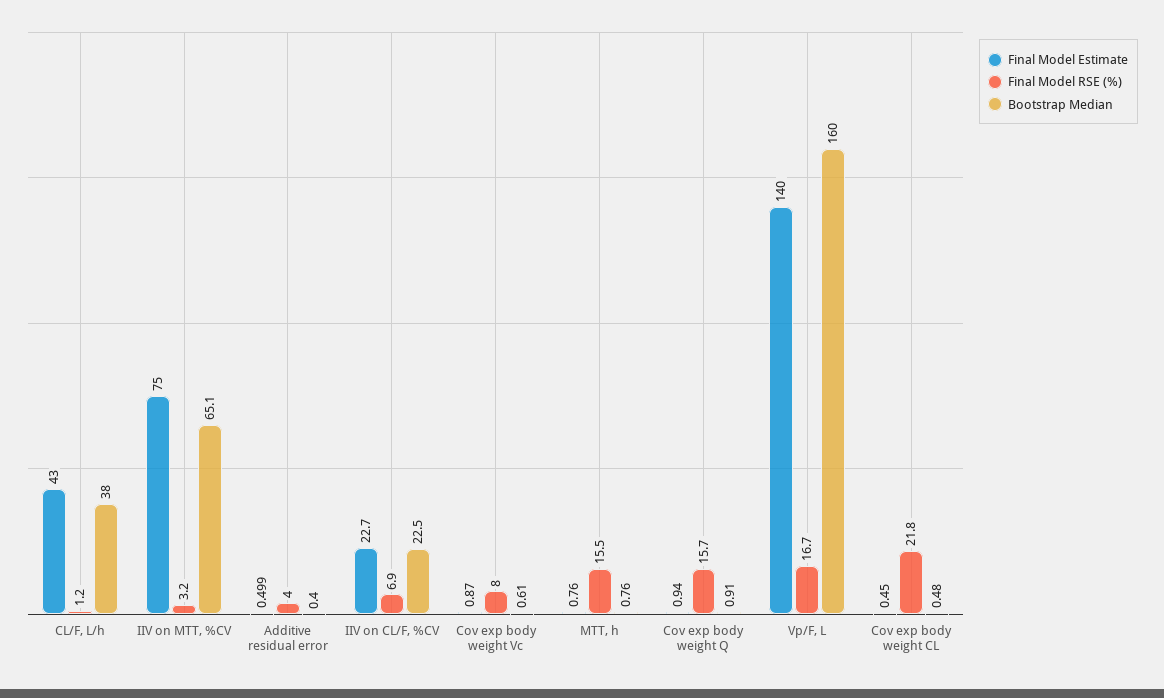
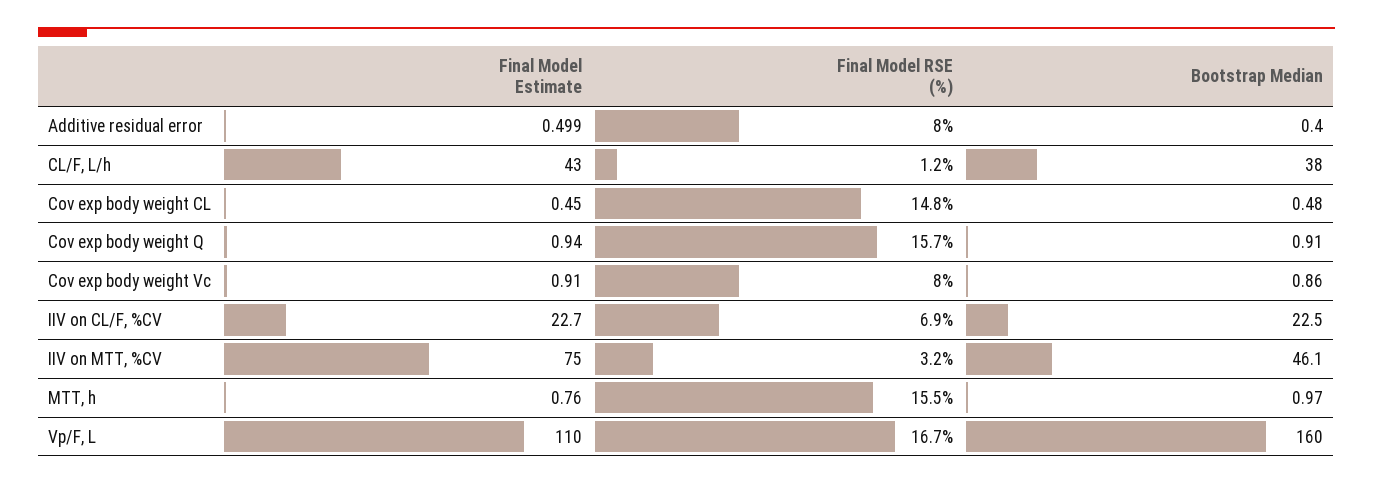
Bootstrap Median, IIV on MTT, %CV: 65.1 -> 46.1
Final Model RSE (%), Additive residual error: 4 -> 8
Final Model Estimate, Cov exp body weight Vc: 0.87 -> 0.91
Bootstrap Median, Cov exp body weight Vc: 0.61 -> 0.86
Bootstrap Median, MTT, h: 0.76 -> 0.97
Final Model Estimate, Vp/F, L: 140 -> 110
Final Model RSE (%), Cov exp body weight CL: 21.8 -> 14.8

